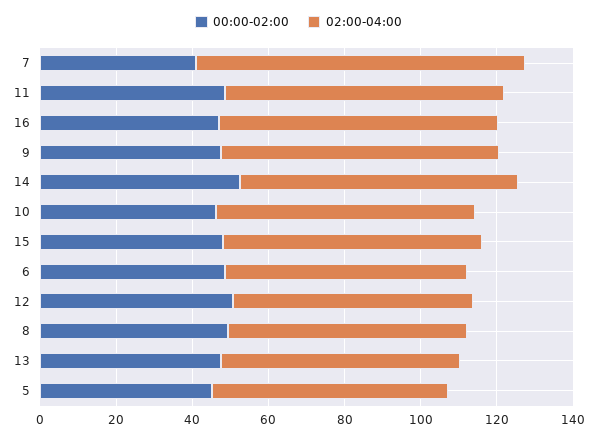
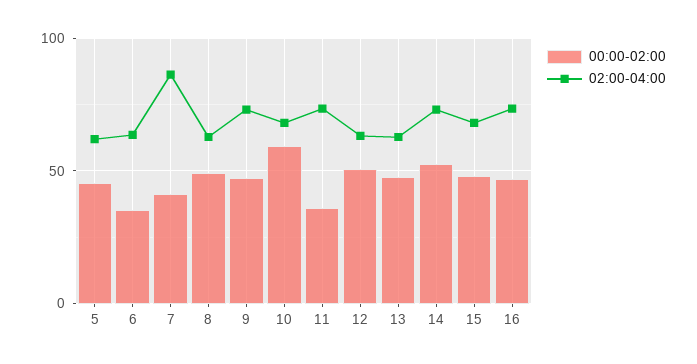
00:00-02:00, 11: 50 -> 35
00:00-02:00, 10: 45 -> 60
00:00-02:00, 6: 50 -> 35

